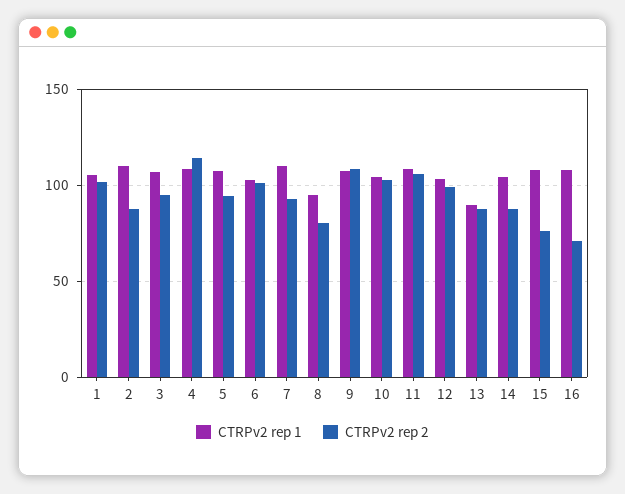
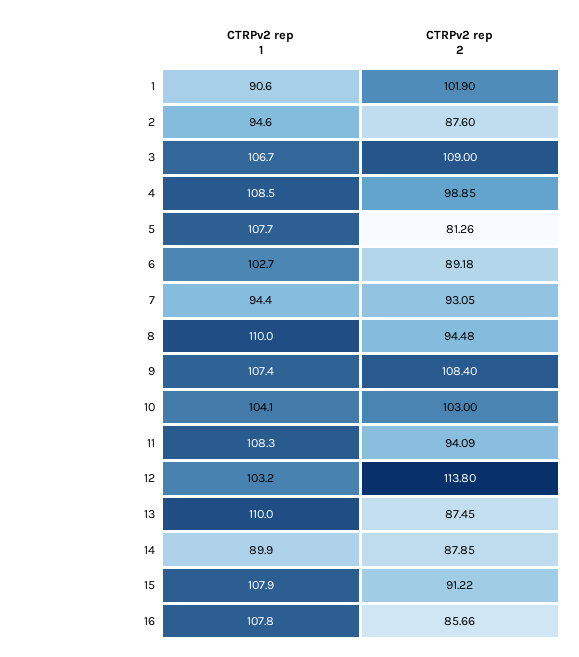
CTRPv2 rep 1, 1: 105 -> 90.6
CTRPv2 rep 1, 2: 110 -> 94.6
CTRPv2 rep 2, 3: 95 -> 109
CTRPv2 rep 2, 4: 115 -> 98.85
CTRPv2 rep 2, 5: 95 -> 81.26
CTRPv2 rep 2, 6: 100 -> 89.18
CTRPv2 rep 1, 7: 110 -> 94.4
CTRPv2 rep 1, 8: 95 -> 110
CTRPv2 rep 2, 8: 80 -> 94.48
CTRPv2 rep 2, 11: 105 -> 94.09
CTRPv2 rep 2, 12: 100 -> 113.8
CTRPv2 rep 1, 13: 90 -> 110
CTRPv2 rep 1, 14: 105 -> 89.9
CTRPv2 rep 2, 15: 75 -> 91.22
CTRPv2 rep 2, 16: 70 -> 85.66

